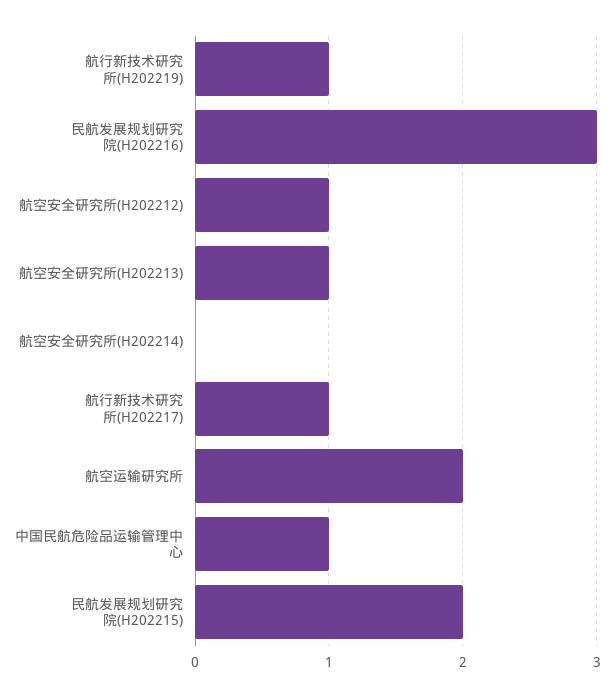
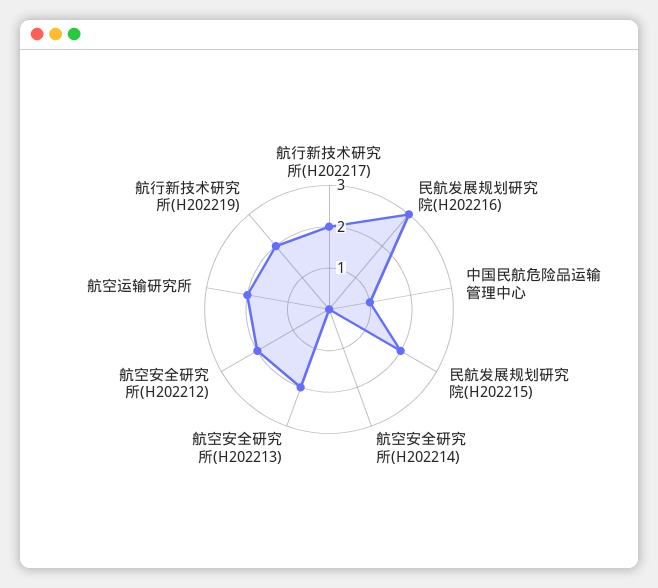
航行新技术研究所(H202219): 1 -> 2
航空安全研究所(H202212): 1 -> 2
航空安全研究所(H202213): 1 -> 2
航行新技术研究所(H202217): 1 -> 2

